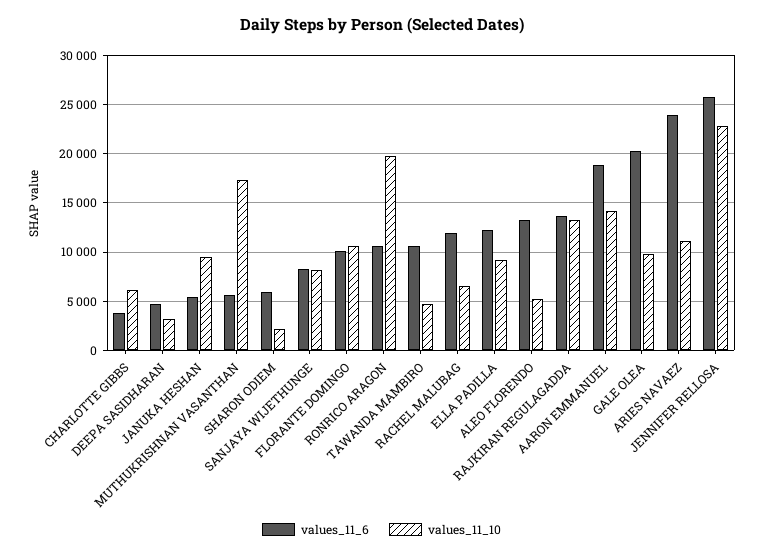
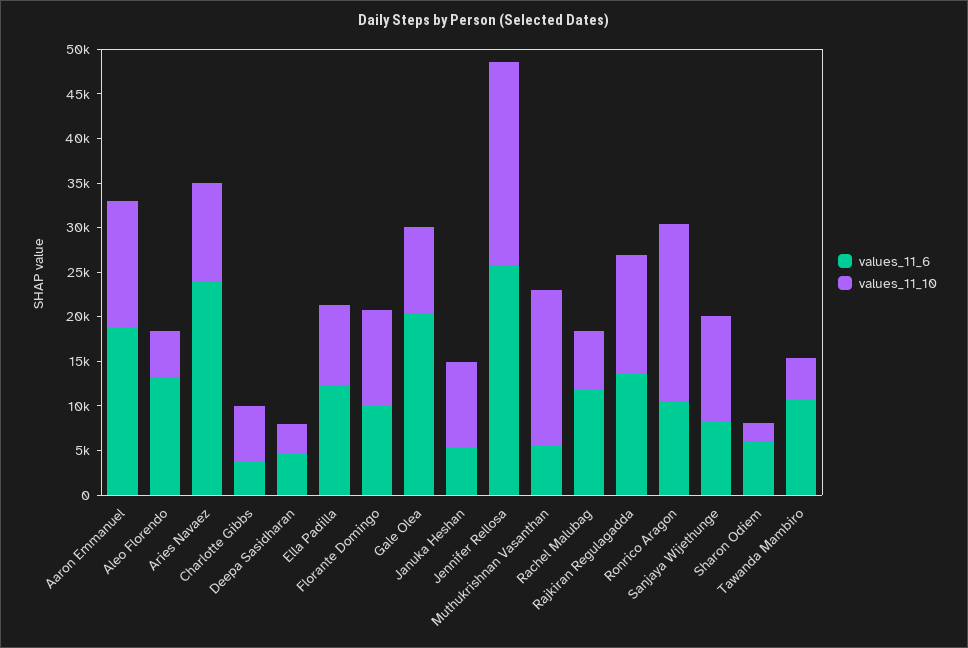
values_11_10, SANJAYA WIJETHUNGE: 8000 -> 12000

